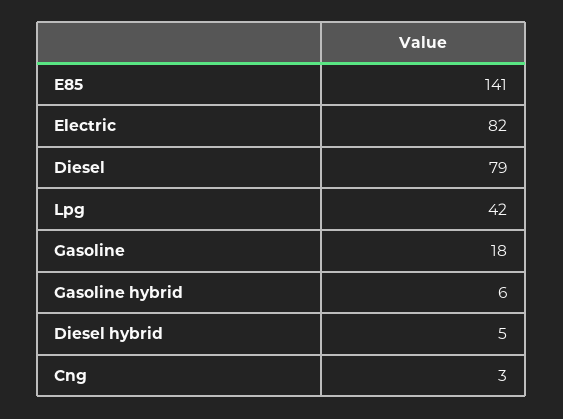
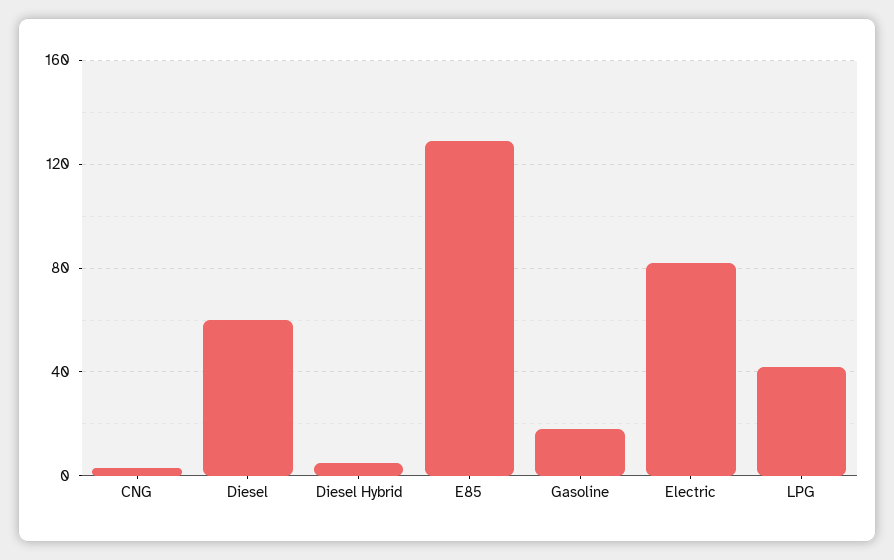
E85: 141 -> 130
Diesel: 79 -> 60
Gasoline hybrid: 6 -> none

